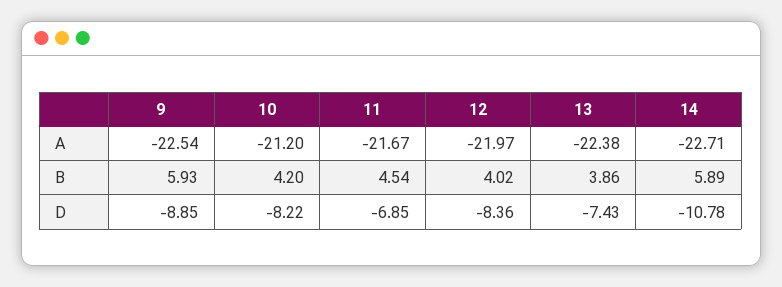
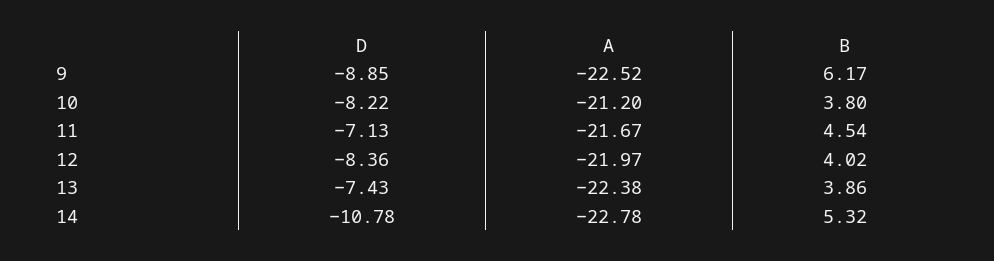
9, A: -22.54 -> -22.52
14, A: -22.71 -> -22.78
9, B: 5.93 -> 6.17
10, B: 4.2 -> 3.8
14, B: 5.89 -> 5.32
11, D: -6.85 -> -7.13

